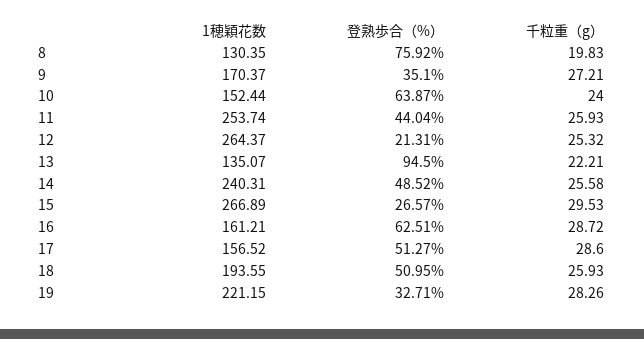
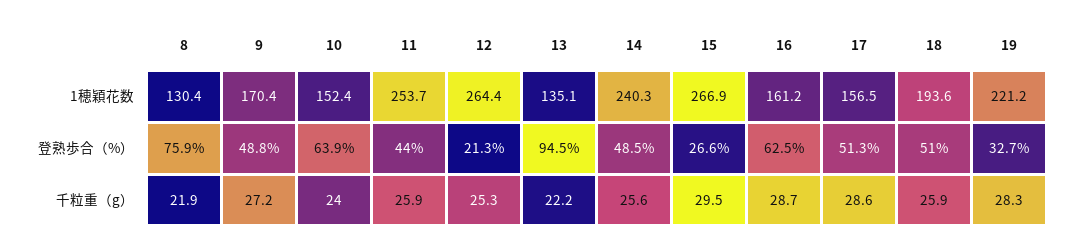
千粒重（g）, 8: 19.83 -> 21.9
登熟歩合（%）, 9: 35.1 -> 48.8

